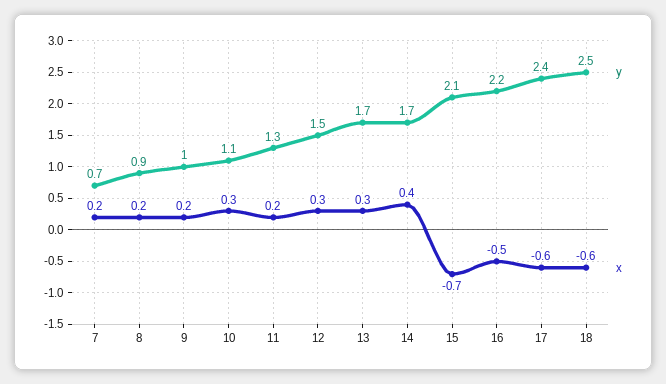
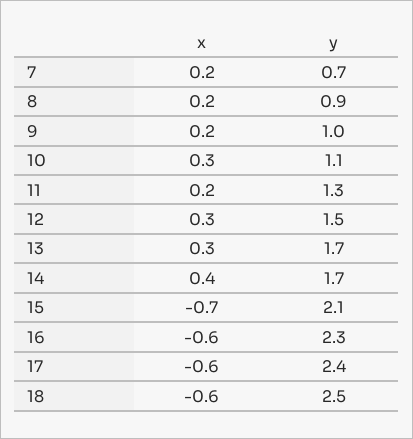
y, 16: 2.2 -> 2.3
x, 16: -0.5 -> -0.6

